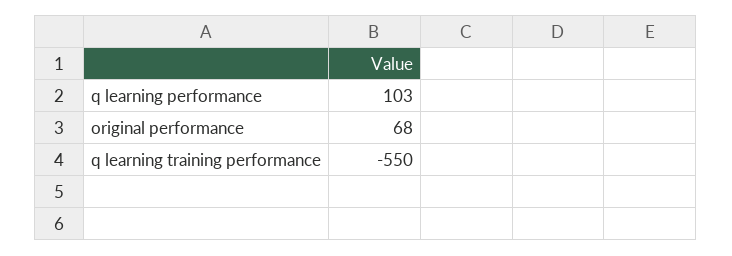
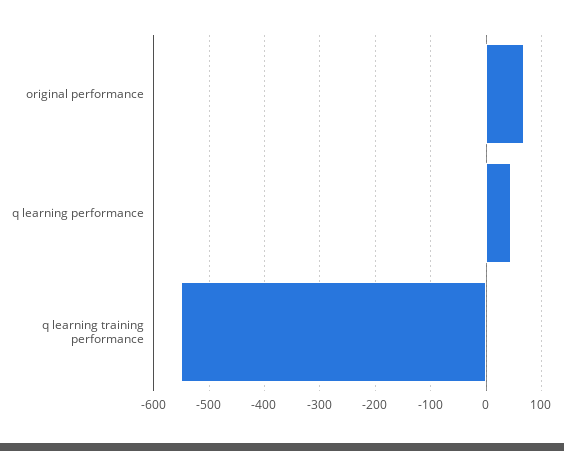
q learning performance: 103 -> 40

